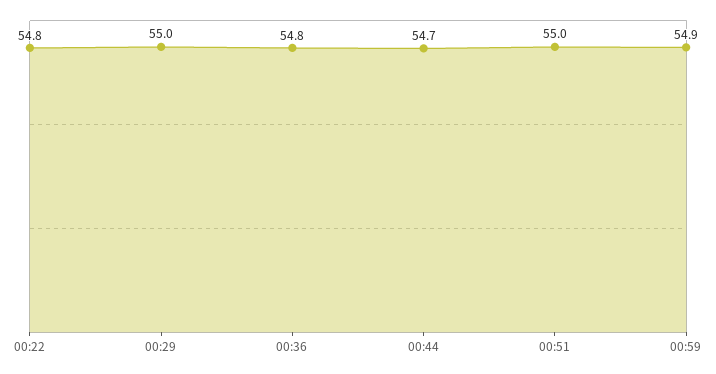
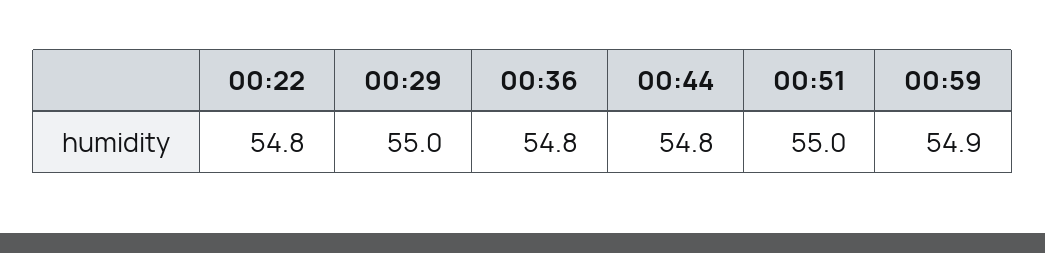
00:44: 54.7 -> 54.8

